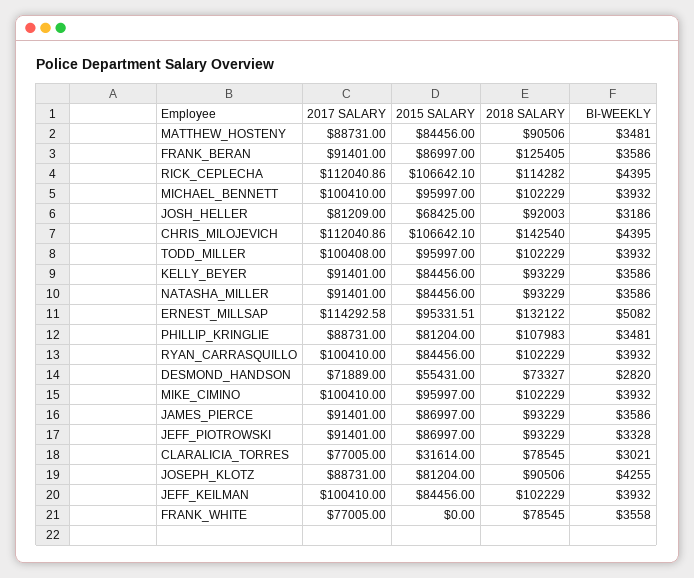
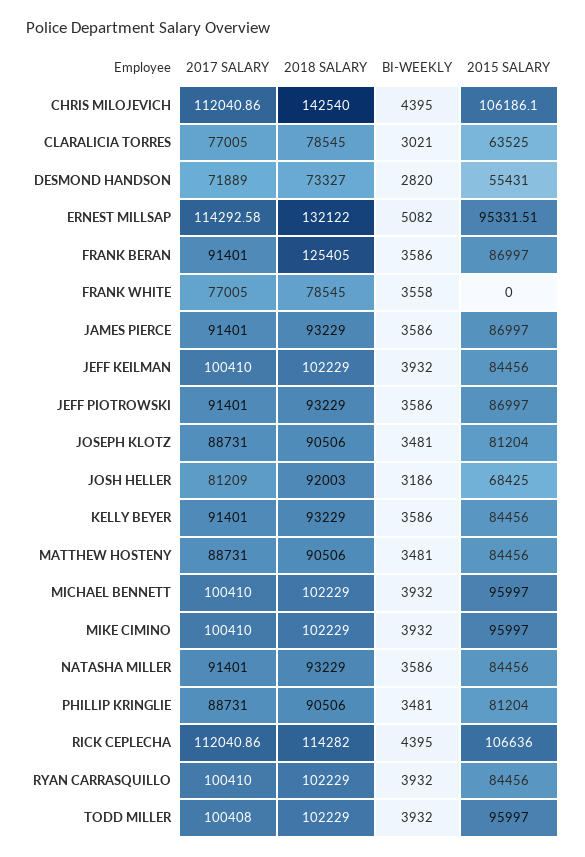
2015 SALARY, RICK_CEPLECHA: 106642.1 -> 106636
2015 SALARY, CHRIS_MILOJEVICH: 106642.1 -> 106186.1
2018 SALARY, PHILLIP_KRINGLIE: 107983 -> 90506
BI-WEEKLY, JEFF_PIOTROWSKI: 3328 -> 3586
2015 SALARY, CLARALICIA_TORRES: 31614 -> 63525
BI-WEEKLY, JOSEPH_KLOTZ: 4255 -> 3481

